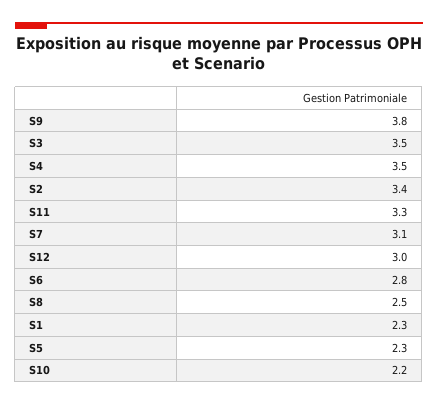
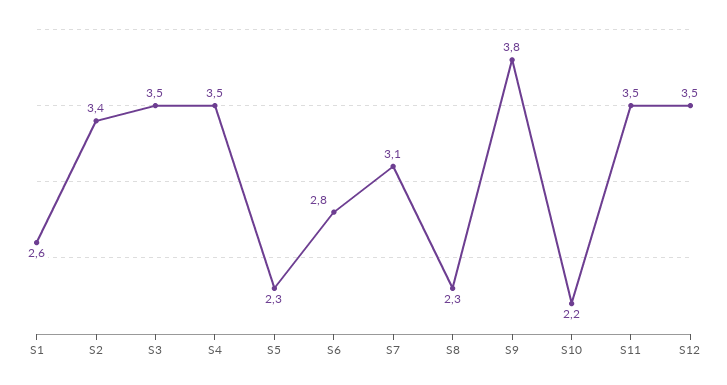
S11: 3.3 -> 3.5
S12: 3 -> 3.5
S8: 2.5 -> 2.3
S1: 2.3 -> 2.6

